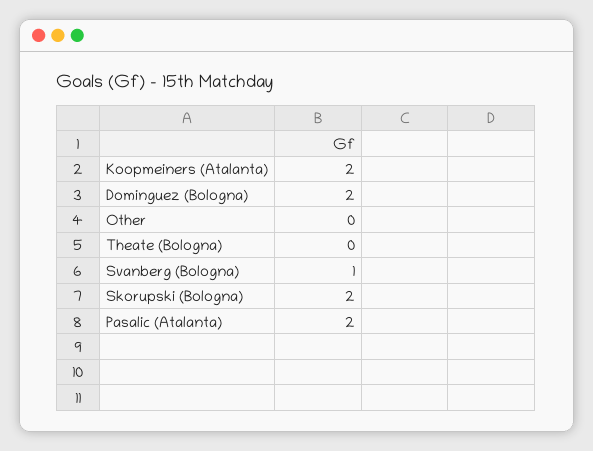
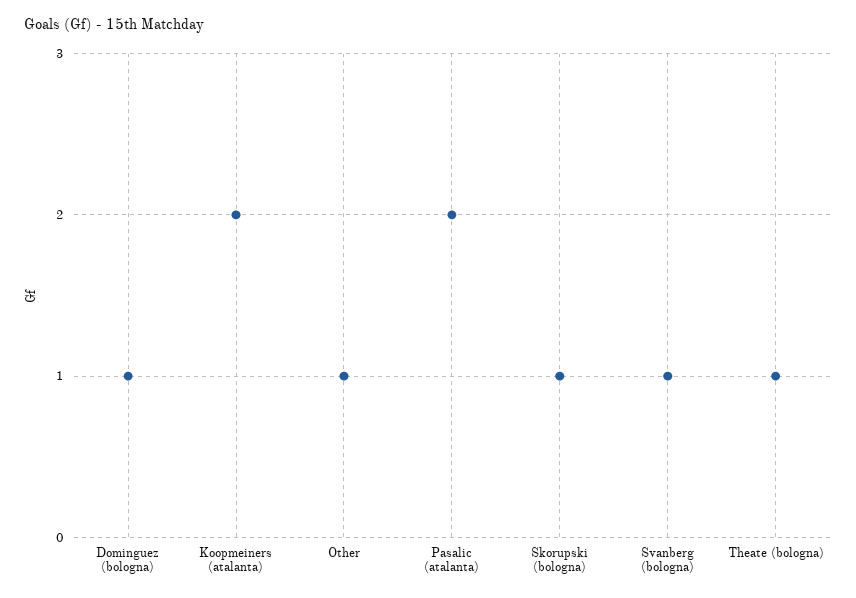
Dominguez (Bologna): 2 -> 1
Other: 0 -> 1
Theate (Bologna): 0 -> 1
Skorupski (Bologna): 2 -> 1

